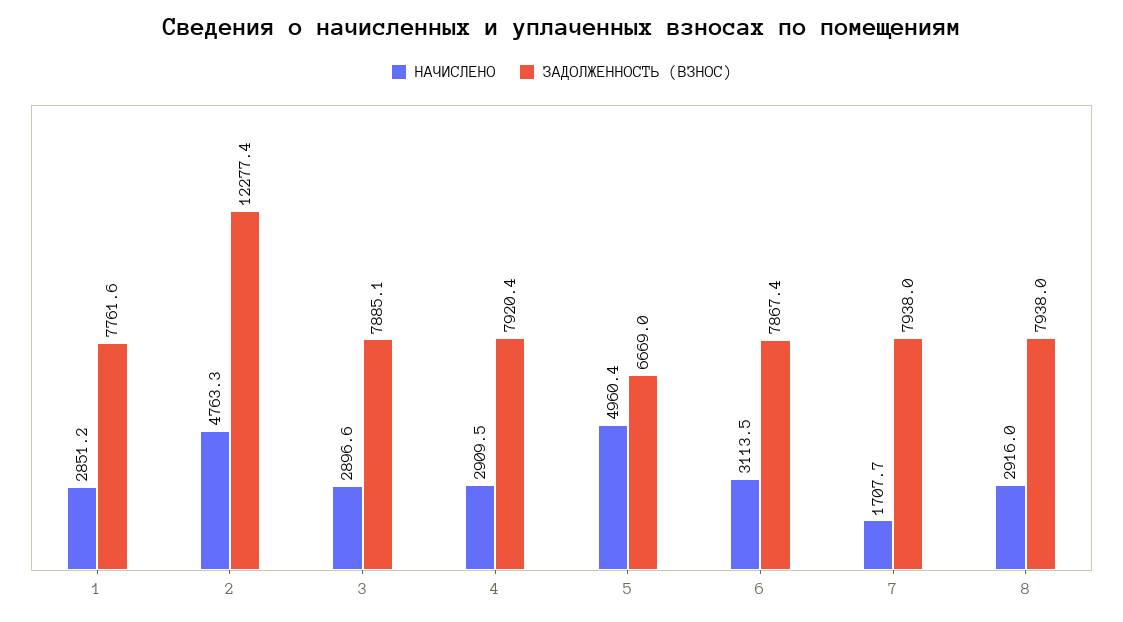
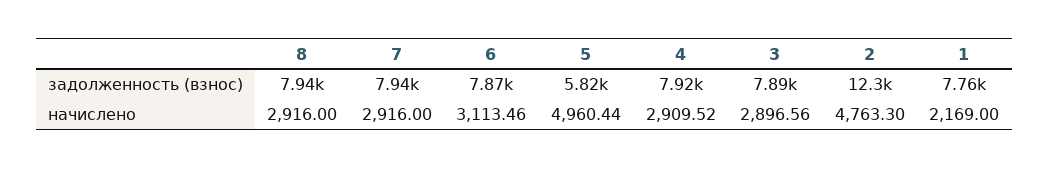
НАЧИСЛЕНО, 1: 2851.2 -> 2169
ЗАДОЛЖЕННОСТЬ (ВЗНОС), 5: 6669 -> 5820
НАЧИСЛЕНО, 7: 1707.7 -> 2916

